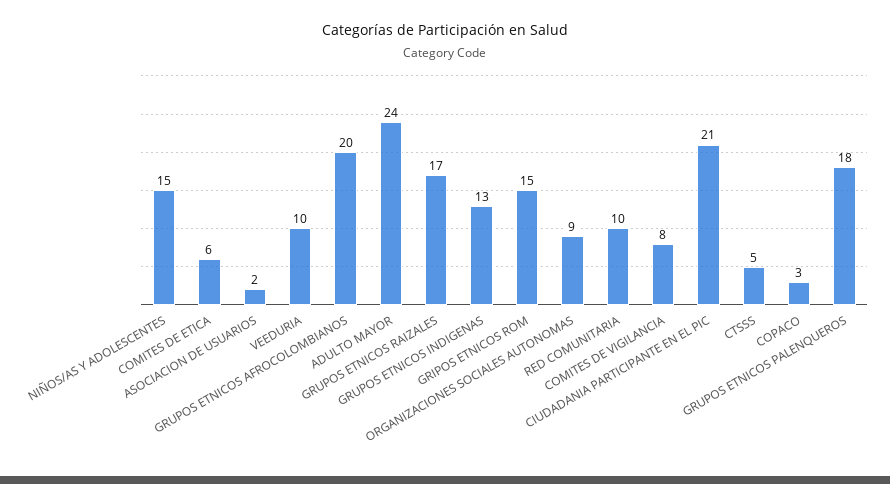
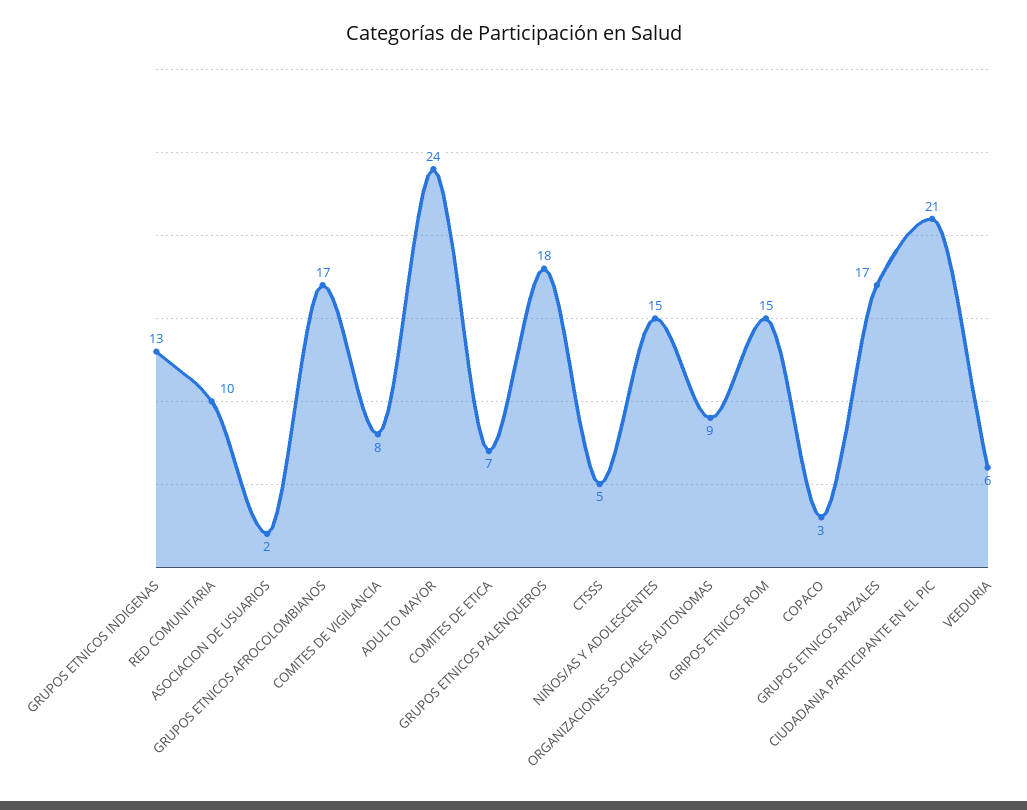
COMITES DE ETICA: 6 -> 7
VEEDURIA: 10 -> 6
GRUPOS ETNICOS AFROCOLOMBIANOS: 20 -> 17

